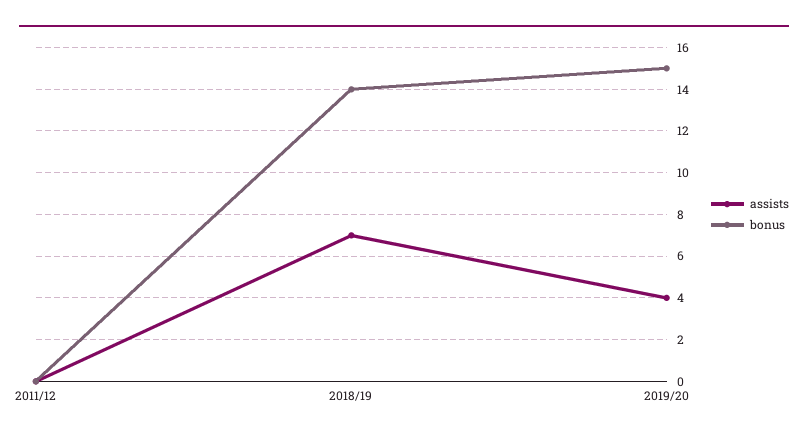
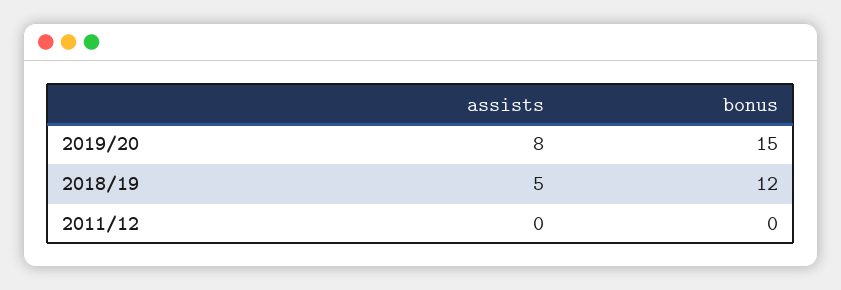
assists, 2018/19: 7 -> 5
bonus, 2018/19: 14 -> 12
assists, 2019/20: 4 -> 8

